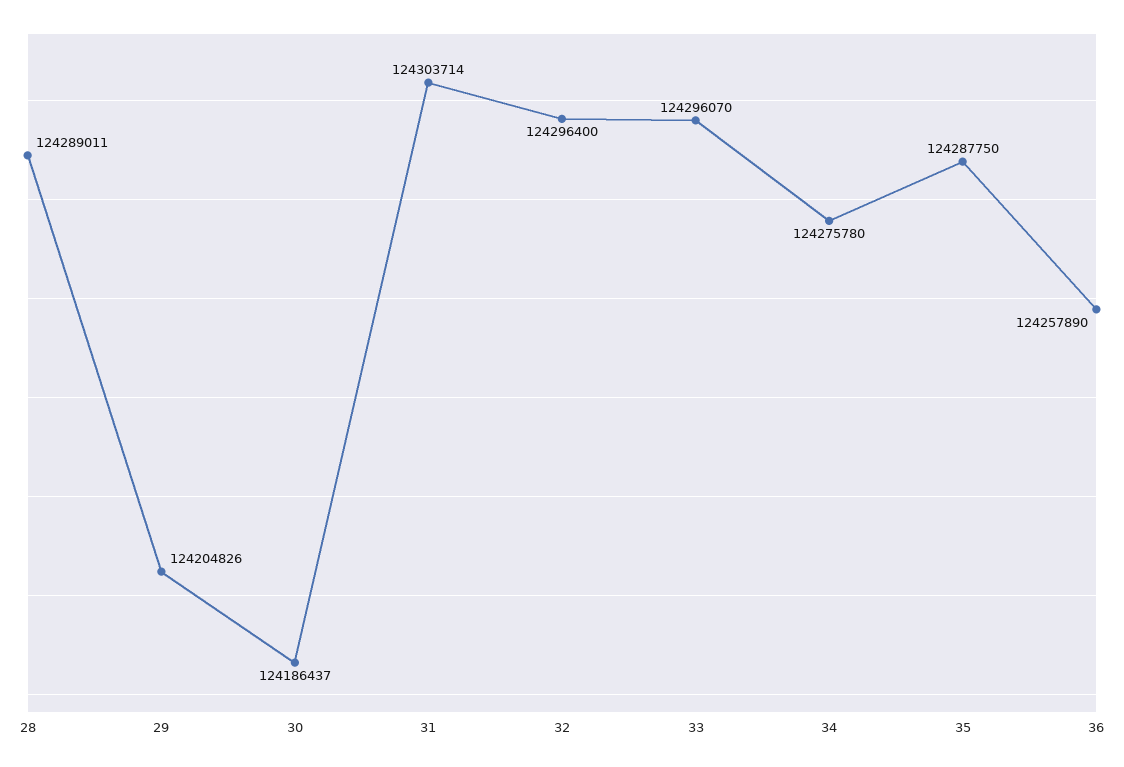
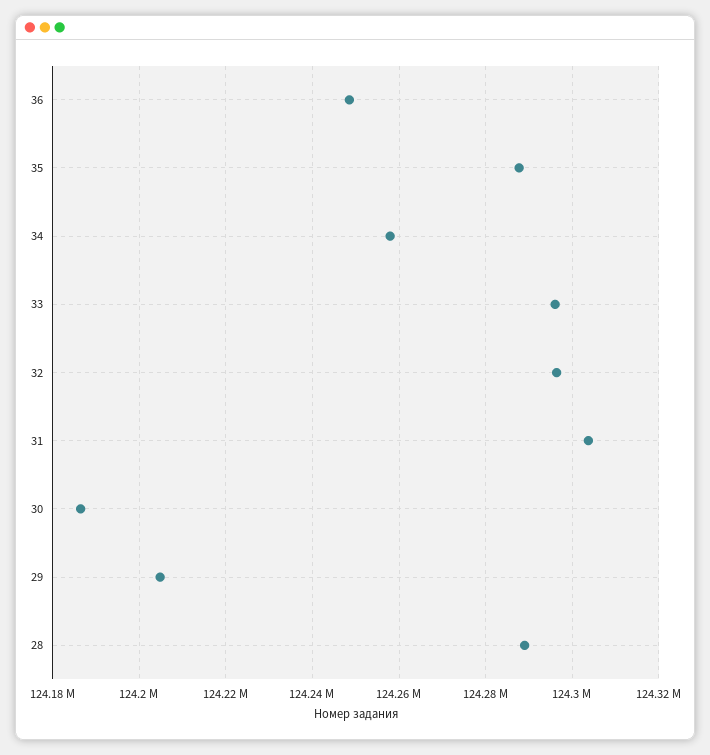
34: 124275780 -> 124258000
36: 124257890 -> 124248000

